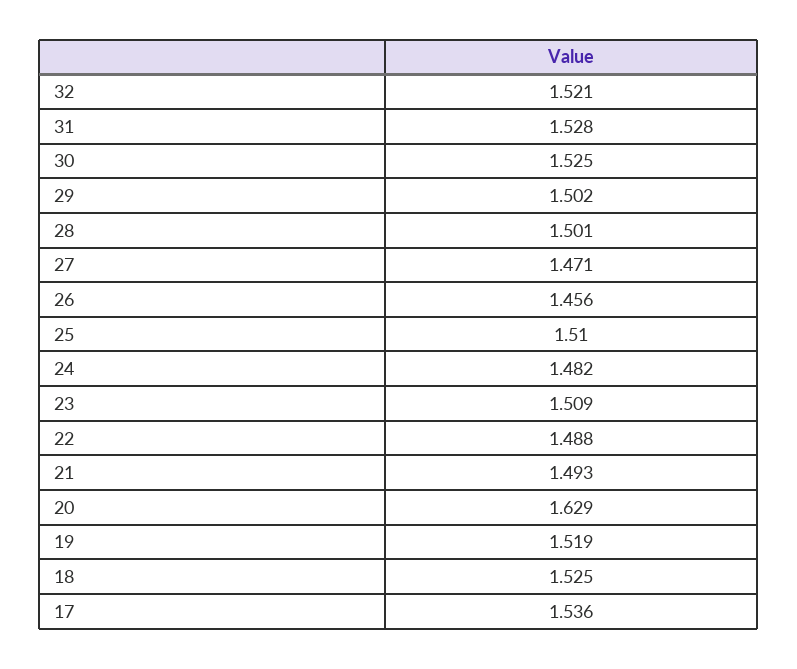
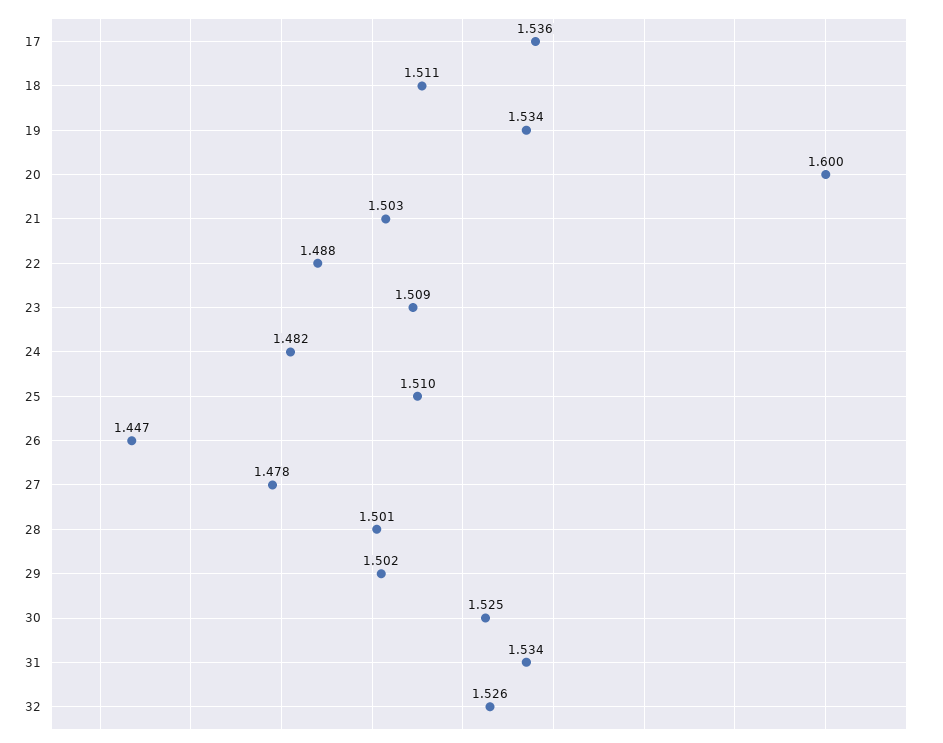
32: 1.521 -> 1.526
31: 1.528 -> 1.534
27: 1.471 -> 1.478
26: 1.456 -> 1.447
21: 1.493 -> 1.503
20: 1.629 -> 1.6
19: 1.519 -> 1.534
18: 1.525 -> 1.511

